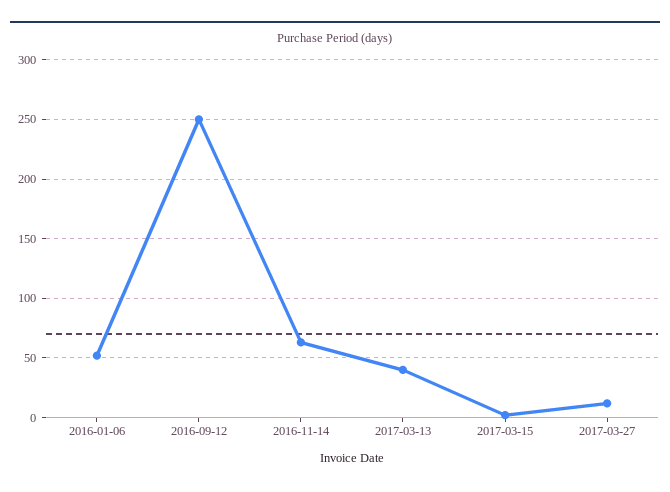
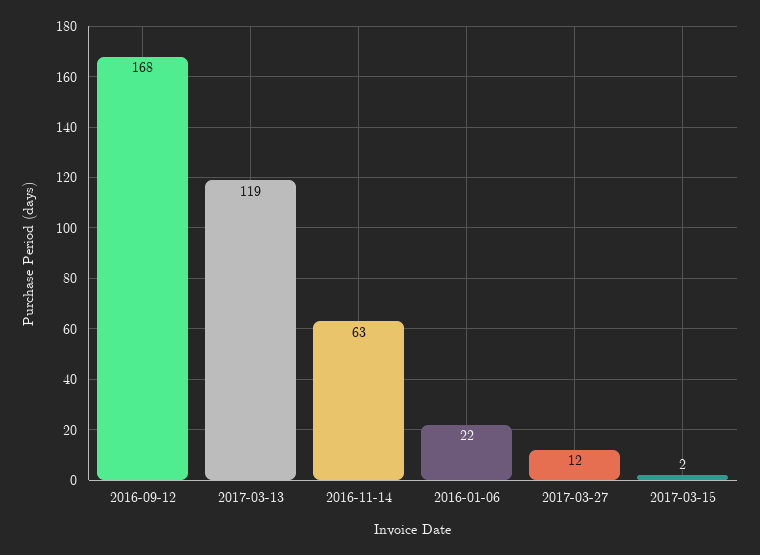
2016-01-06: 50 -> 22
2016-09-12: 250 -> 168
2017-03-13: 40 -> 119

